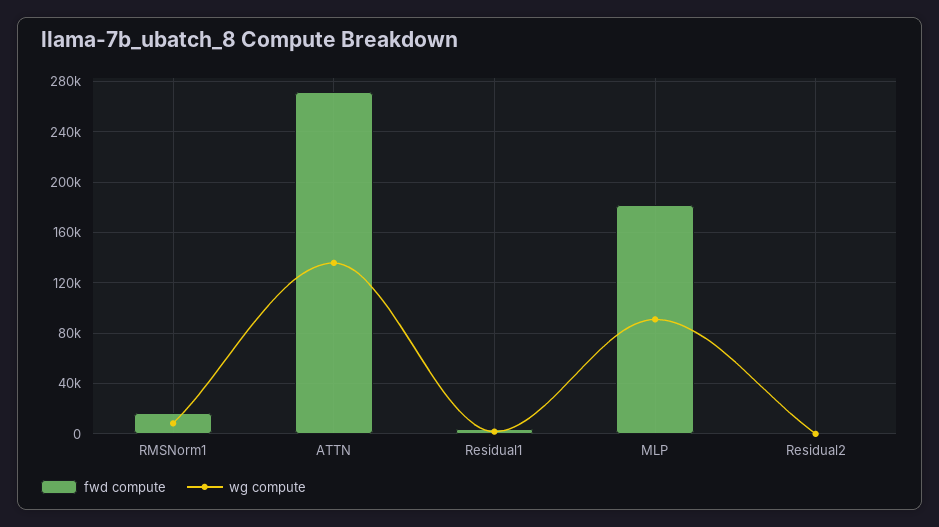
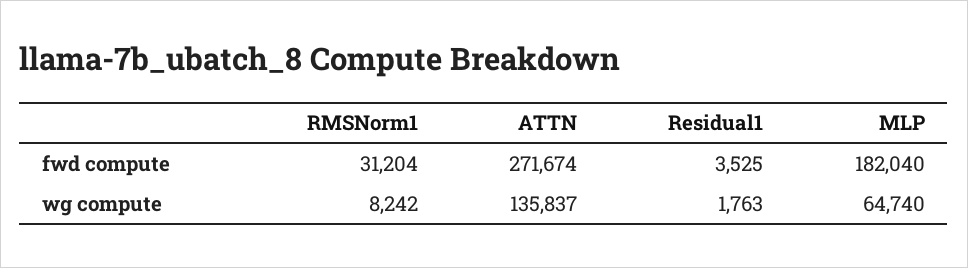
fwd compute, RMSNorm1: 15000 -> 31204
wg compute, MLP: 90000 -> 64740
fwd compute, Residual2: 0 -> none
wg compute, Residual2: 0 -> none

